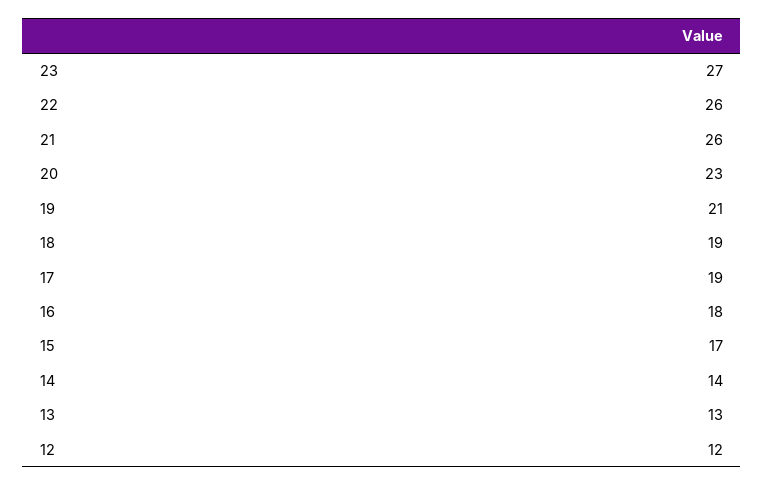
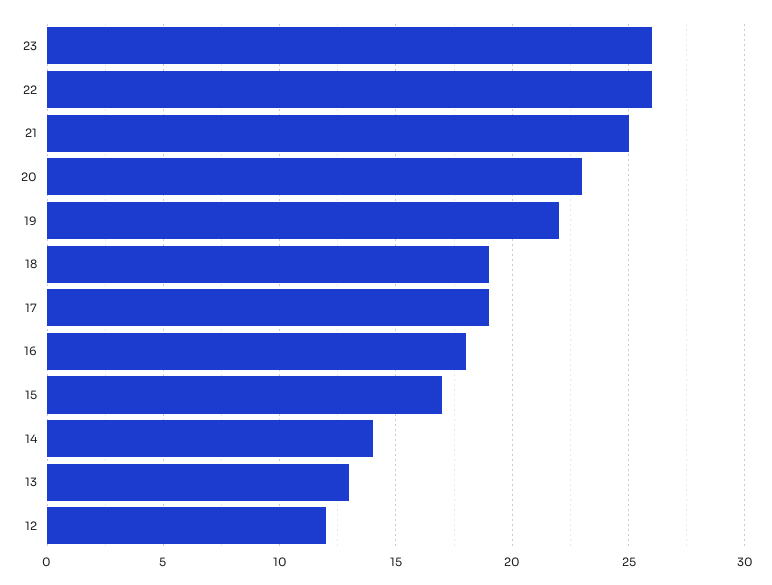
23: 27 -> 26
21: 26 -> 25
19: 21 -> 22

